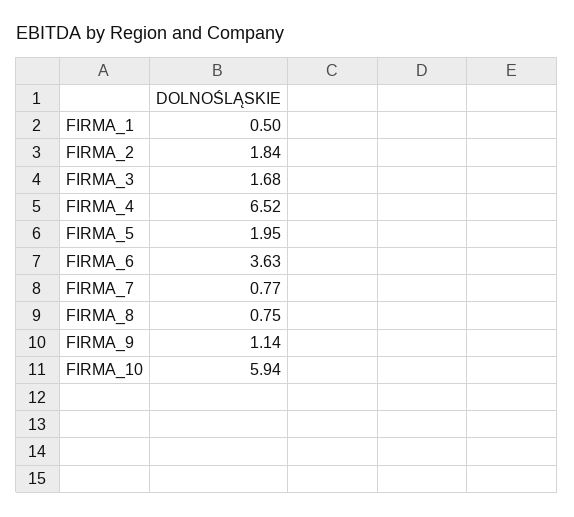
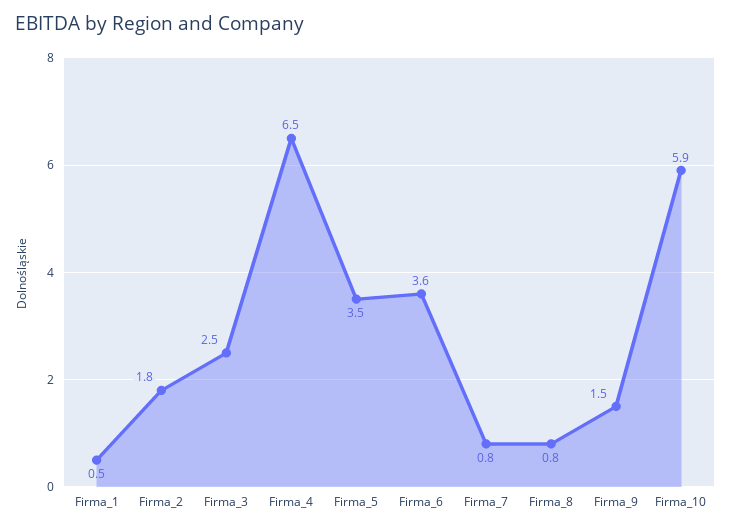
FIRMA_3: 1.68 -> 2.5
FIRMA_5: 1.95 -> 3.5
FIRMA_9: 1.14 -> 1.5

